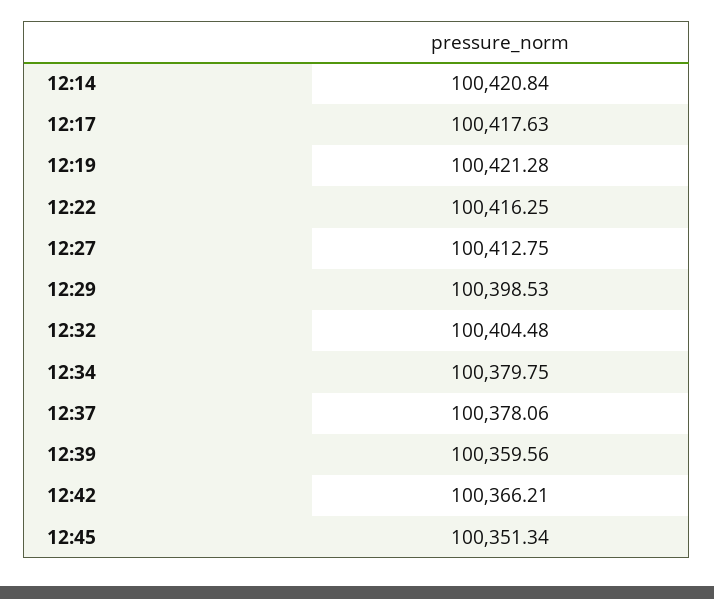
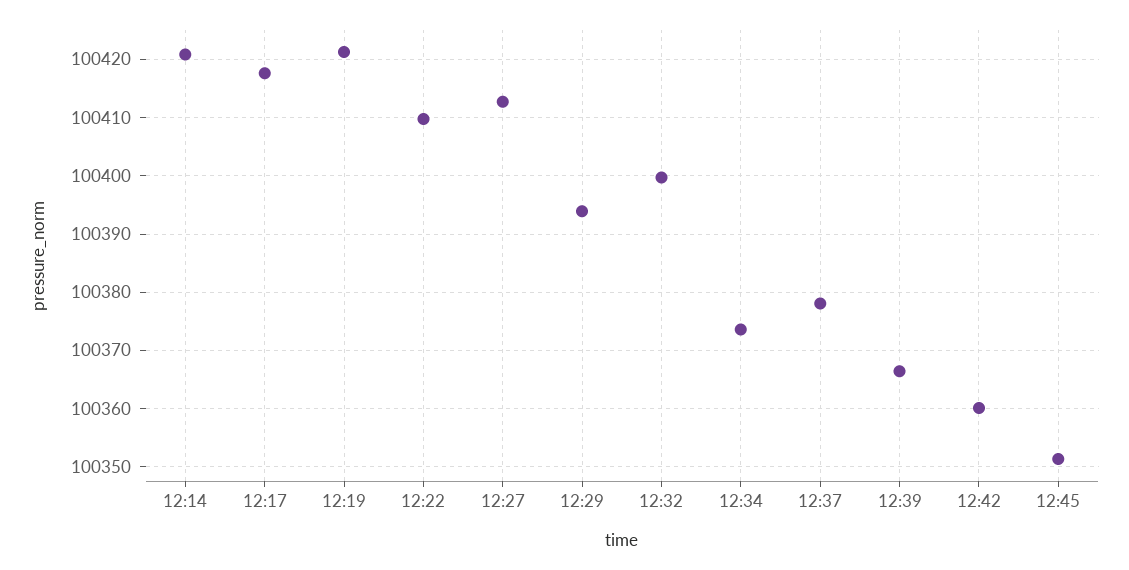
12:22: 100416.25 -> 100410
12:29: 100398.53 -> 100394
12:32: 100404.48 -> 100400
12:34: 100379.75 -> 100374
12:39: 100359.56 -> 100366
12:42: 100366.21 -> 100360

